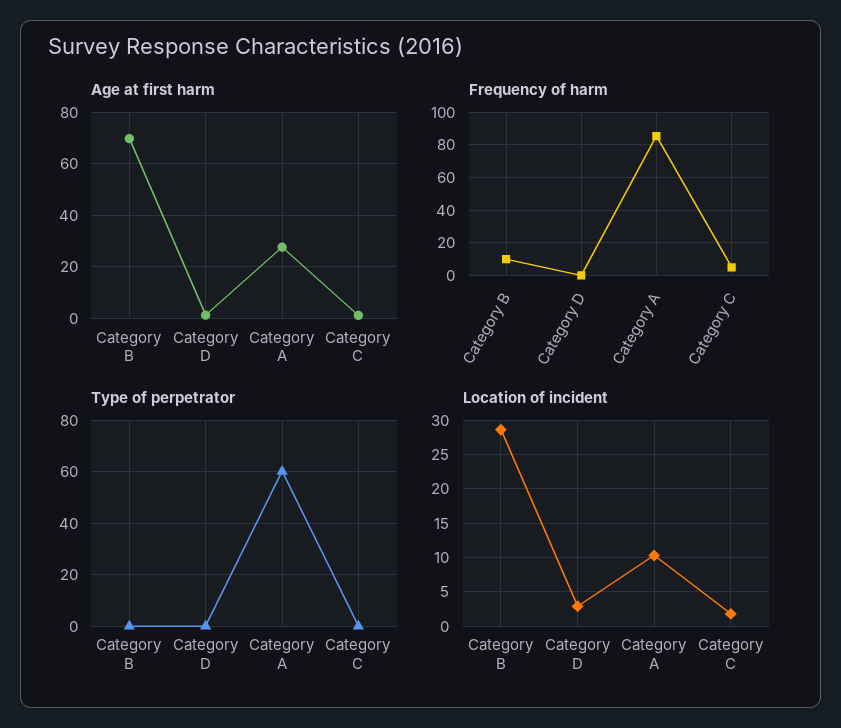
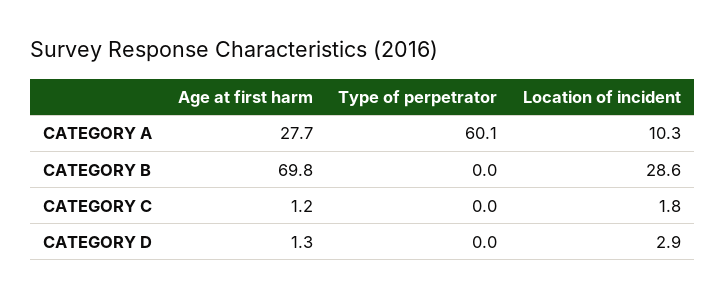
Frequency of harm, Category B: 10 -> none
Frequency of harm, Category D: 0 -> none
Frequency of harm, Category A: 85 -> none
Frequency of harm, Category C: 5 -> none

